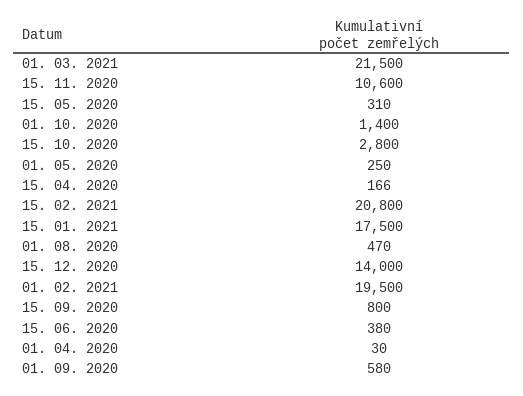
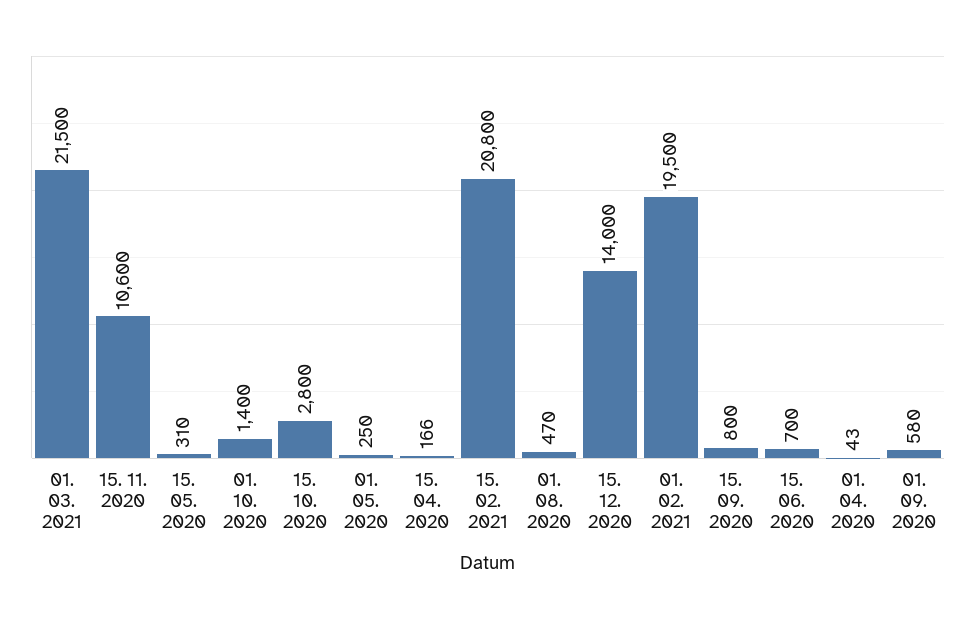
15. 01. 2021: 17500 -> none
15. 06. 2020: 380 -> 700
01. 04. 2020: 30 -> 43

